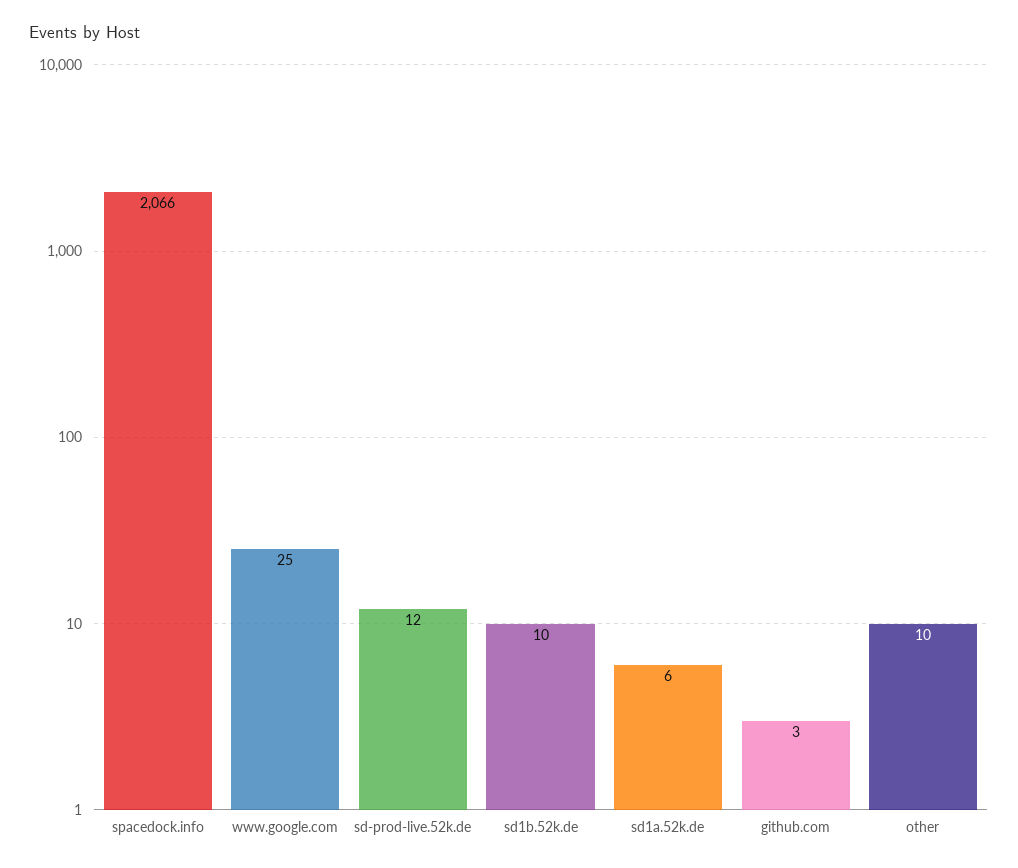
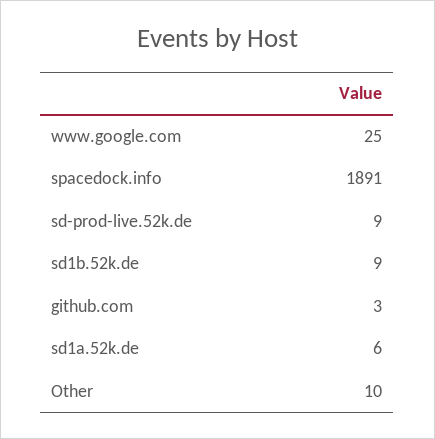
spacedock.info: 2066 -> 1891
sd-prod-live.52k.de: 12 -> 9
sd1b.52k.de: 10 -> 9

